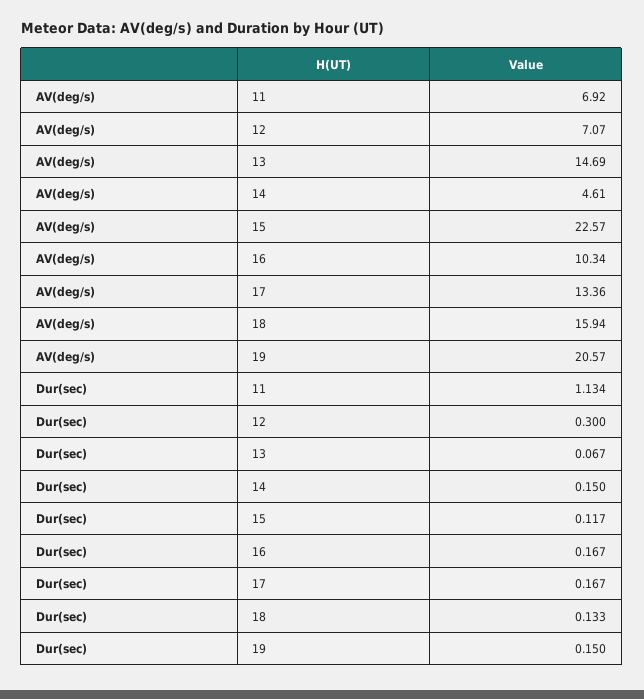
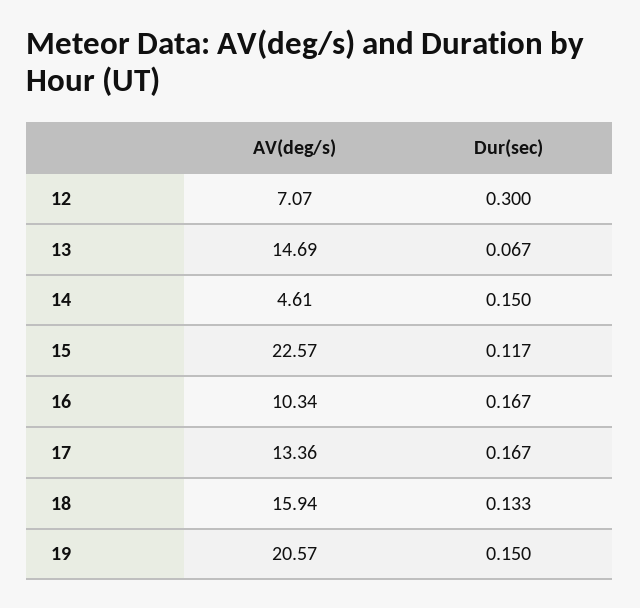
AV(deg/s), 11: 6.92 -> none
Dur(sec), 11: 1.134 -> none

